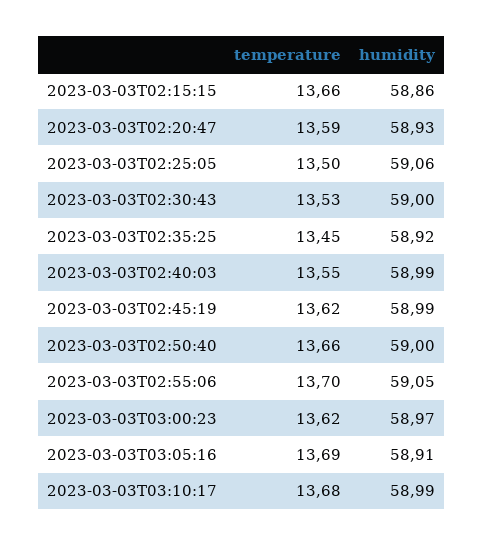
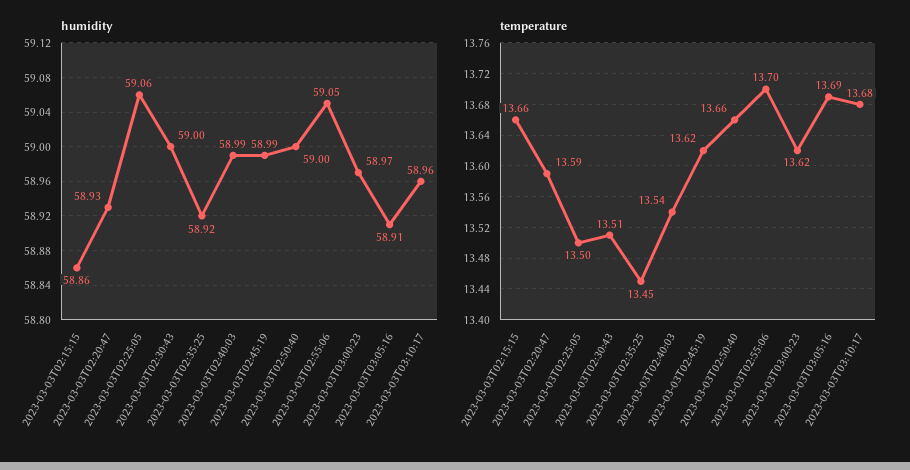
temperature, 2023-03-03T02:30:43: 13.53 -> 13.51
temperature, 2023-03-03T02:40:03: 13.55 -> 13.54
humidity, 2023-03-03T03:10:17: 58.99 -> 58.96

